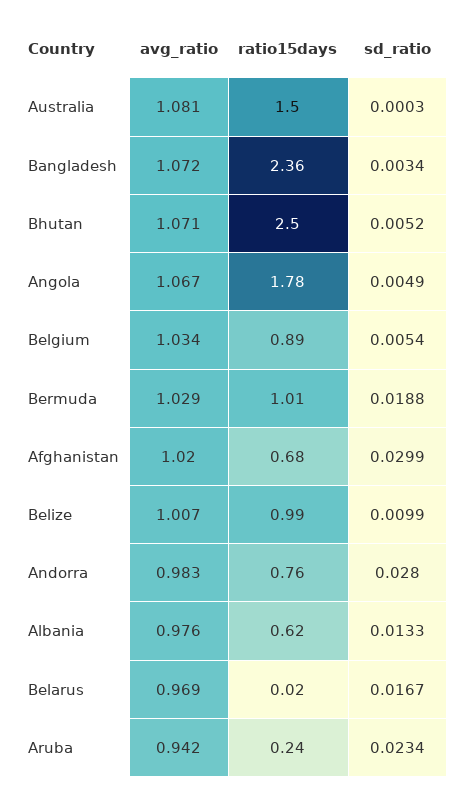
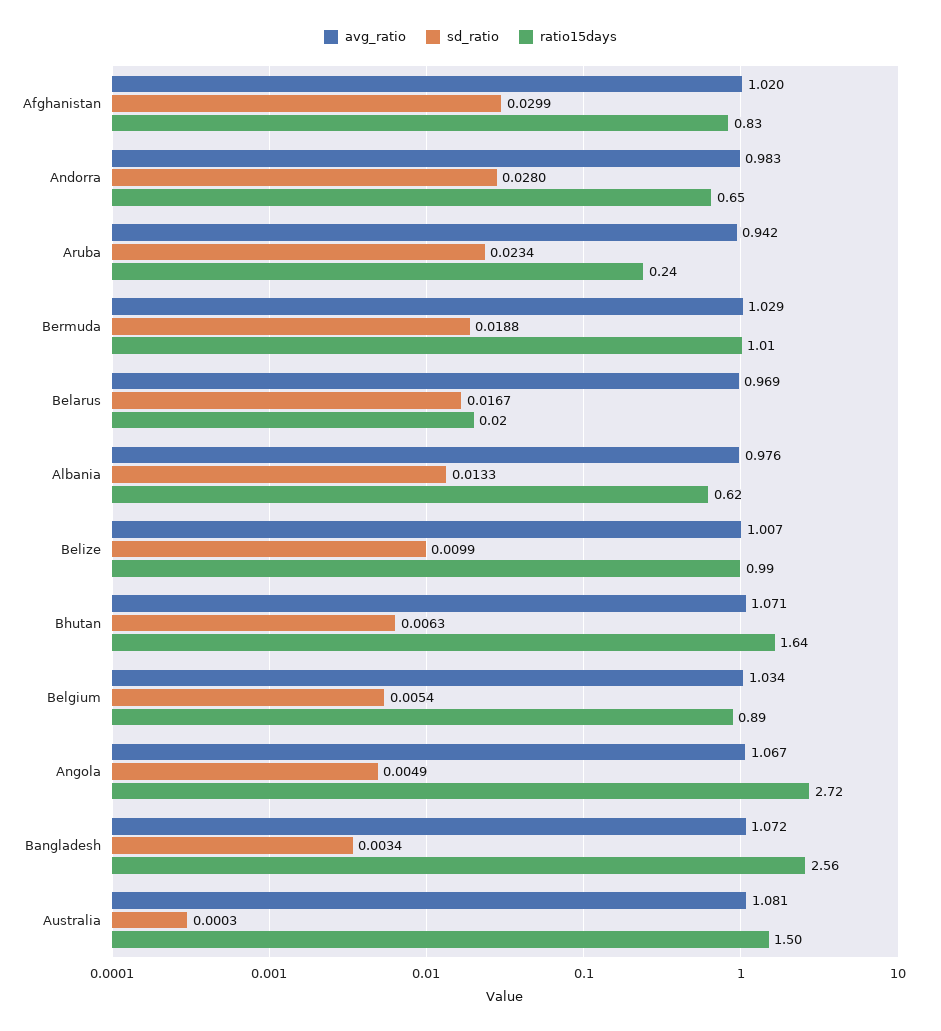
ratio15days, Bangladesh: 2.36 -> 2.56
ratio15days, Bhutan: 2.5 -> 1.64
sd_ratio, Bhutan: 0.0052 -> 0.0063
ratio15days, Angola: 1.78 -> 2.72
ratio15days, Afghanistan: 0.68 -> 0.83
ratio15days, Andorra: 0.76 -> 0.65

